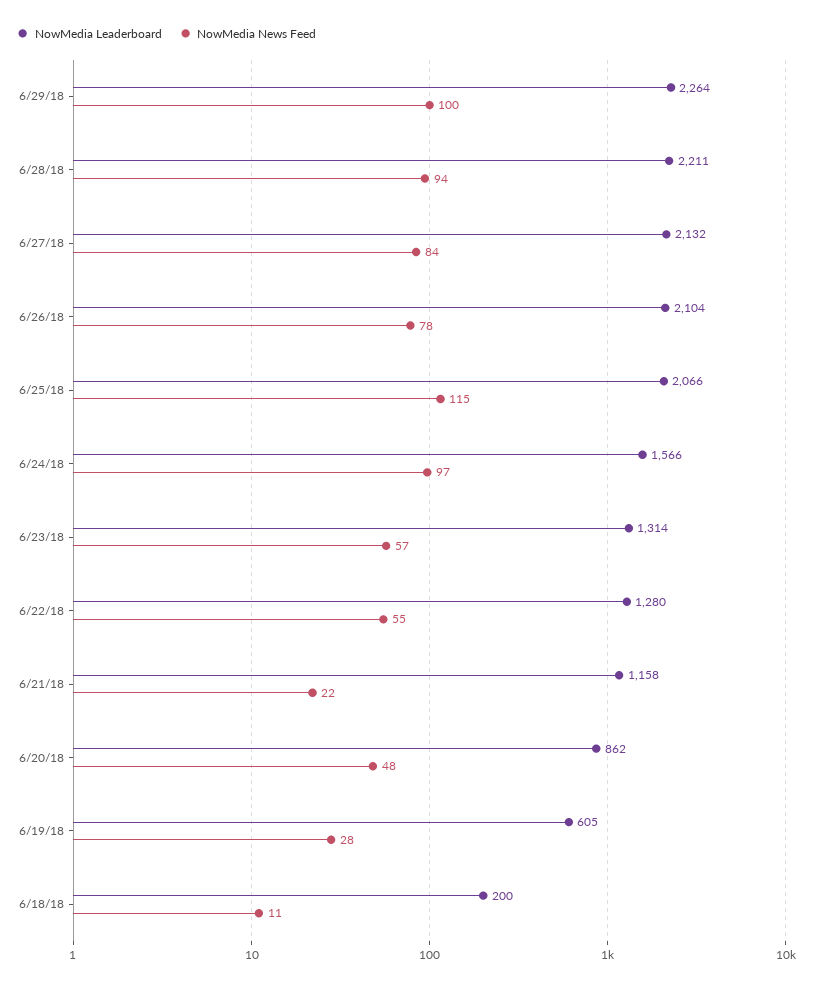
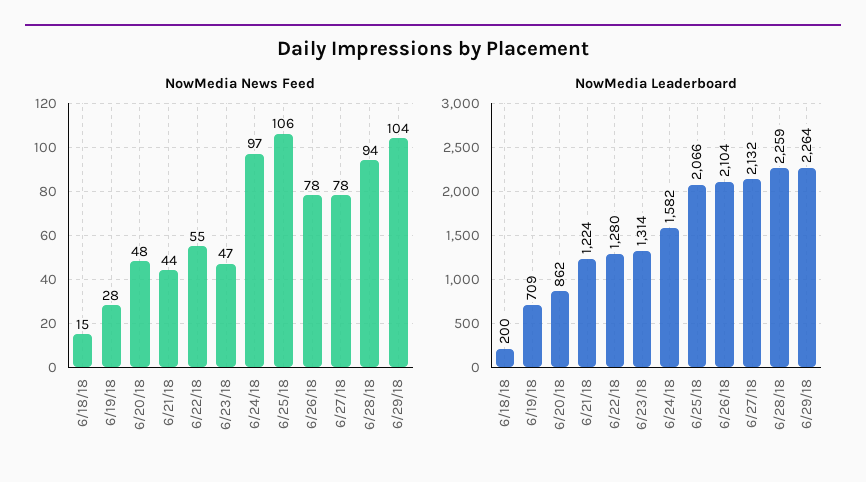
NowMedia News Feed, 6/29/18: 100 -> 104
NowMedia Leaderboard, 6/28/18: 2211 -> 2259
NowMedia News Feed, 6/27/18: 84 -> 78
NowMedia News Feed, 6/25/18: 115 -> 106
NowMedia Leaderboard, 6/24/18: 1566 -> 1582
NowMedia News Feed, 6/23/18: 57 -> 47
NowMedia Leaderboard, 6/21/18: 1158 -> 1224
NowMedia News Feed, 6/21/18: 22 -> 44
NowMedia Leaderboard, 6/19/18: 605 -> 709
NowMedia News Feed, 6/18/18: 11 -> 15

